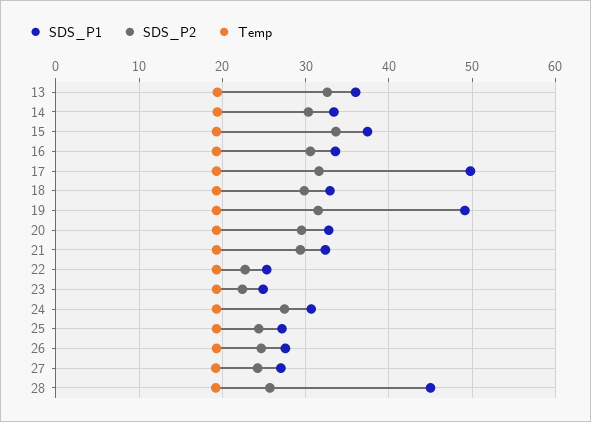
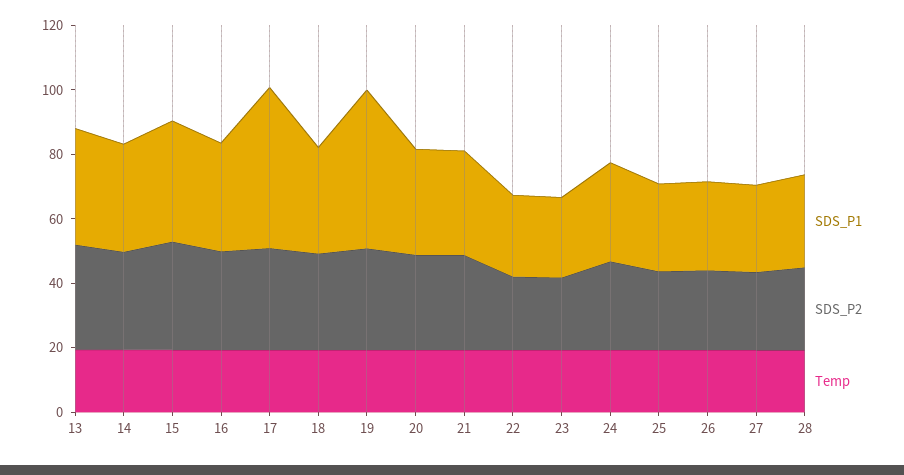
SDS_P1, 28: 45 -> 30

